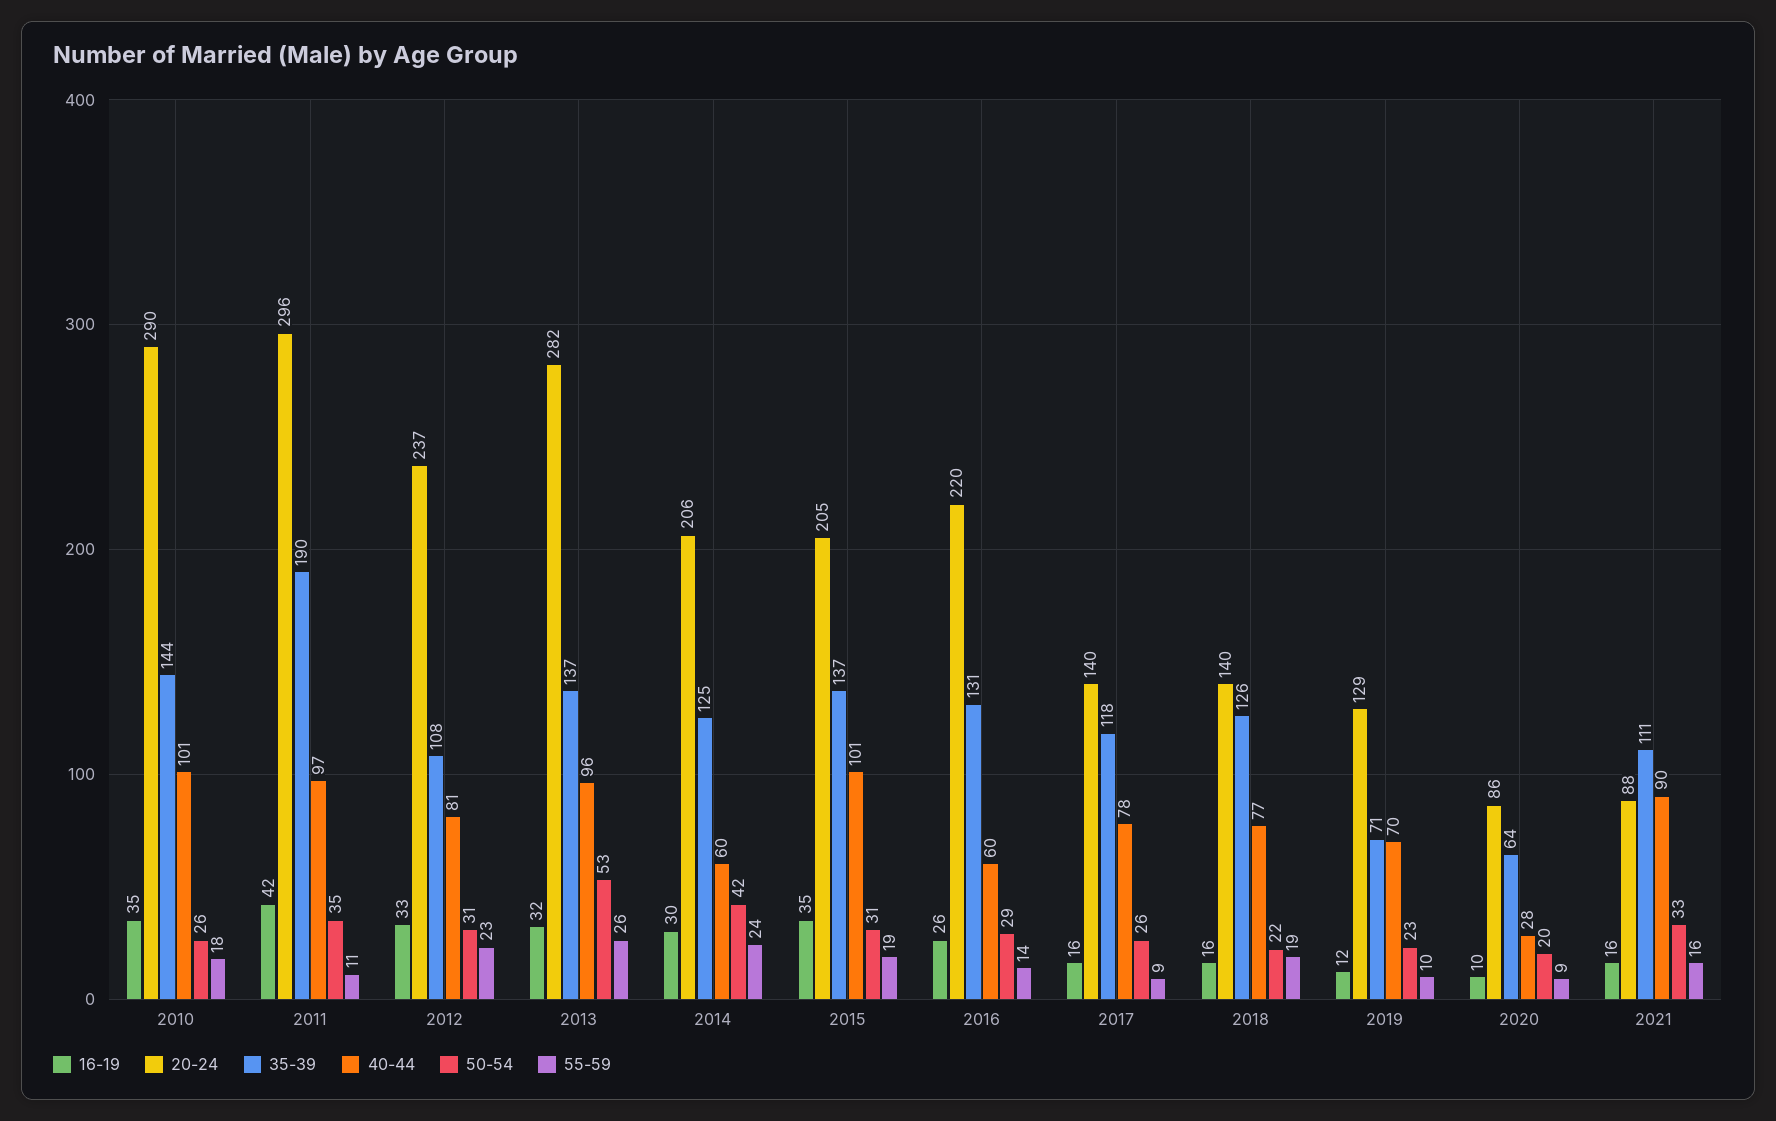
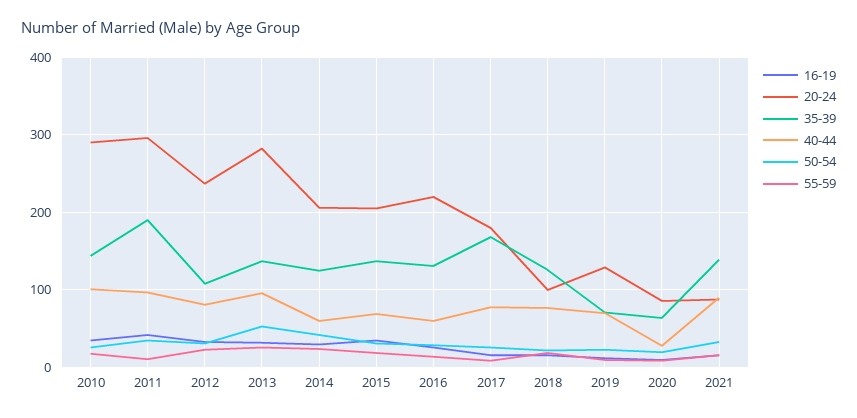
40-44, 2015: 101 -> 70
20-24, 2017: 140 -> 180
35-39, 2017: 118 -> 170
20-24, 2018: 140 -> 100
35-39, 2021: 111 -> 140

